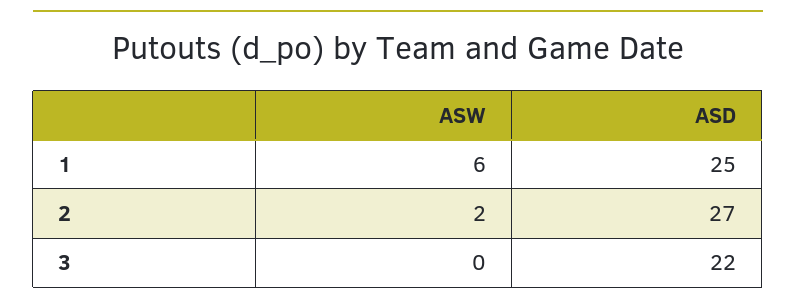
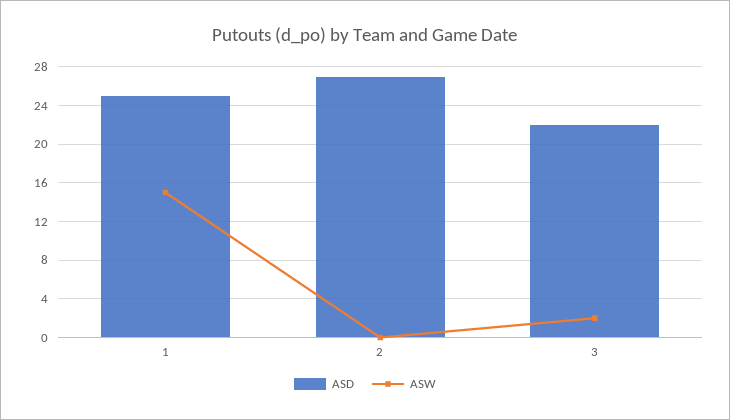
ASW, 1: 6 -> 15
ASW, 2: 2 -> 0
ASW, 3: 0 -> 2

